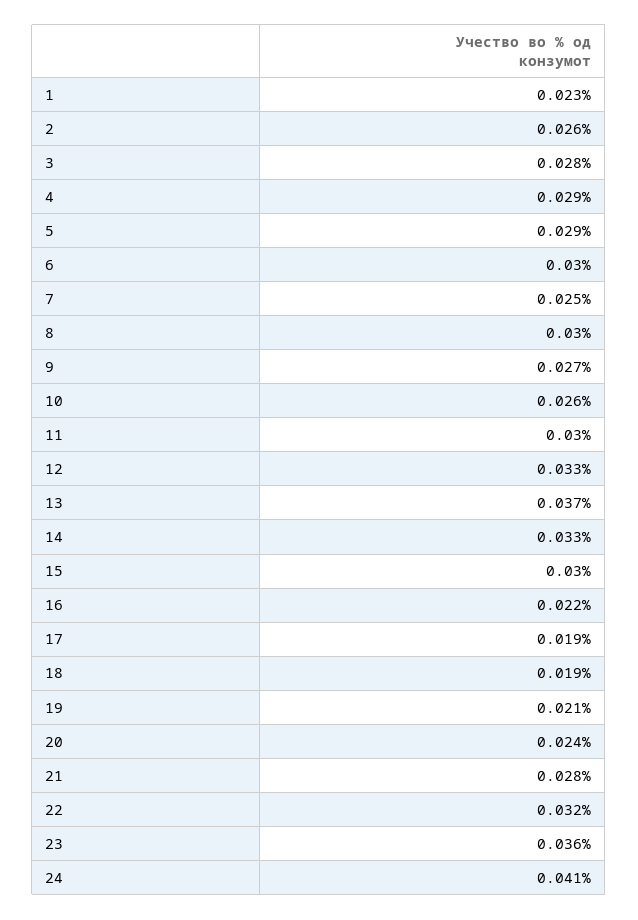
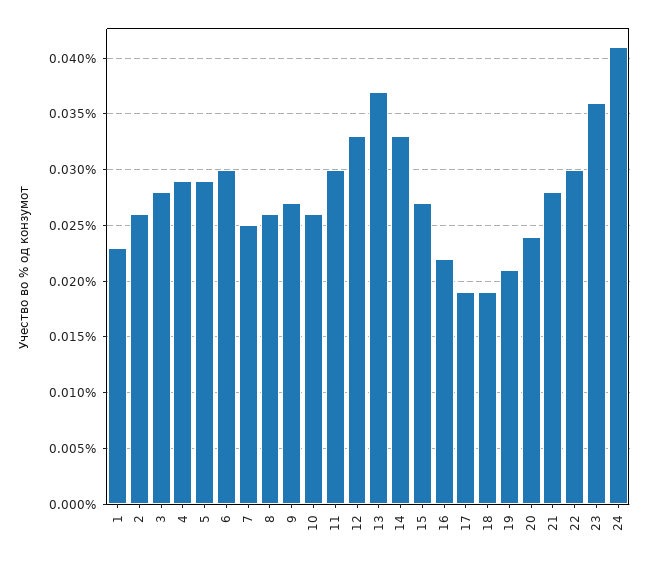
8: 0.03 -> 0.026
15: 0.03 -> 0.027
22: 0.032 -> 0.03

